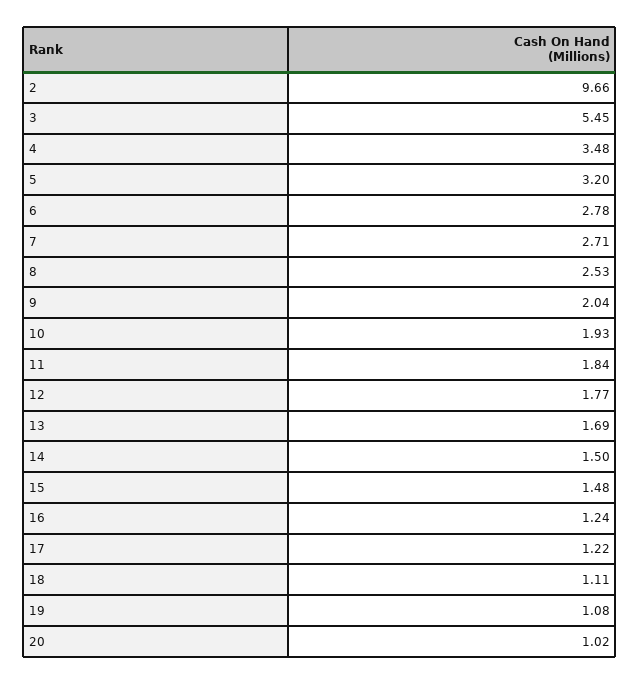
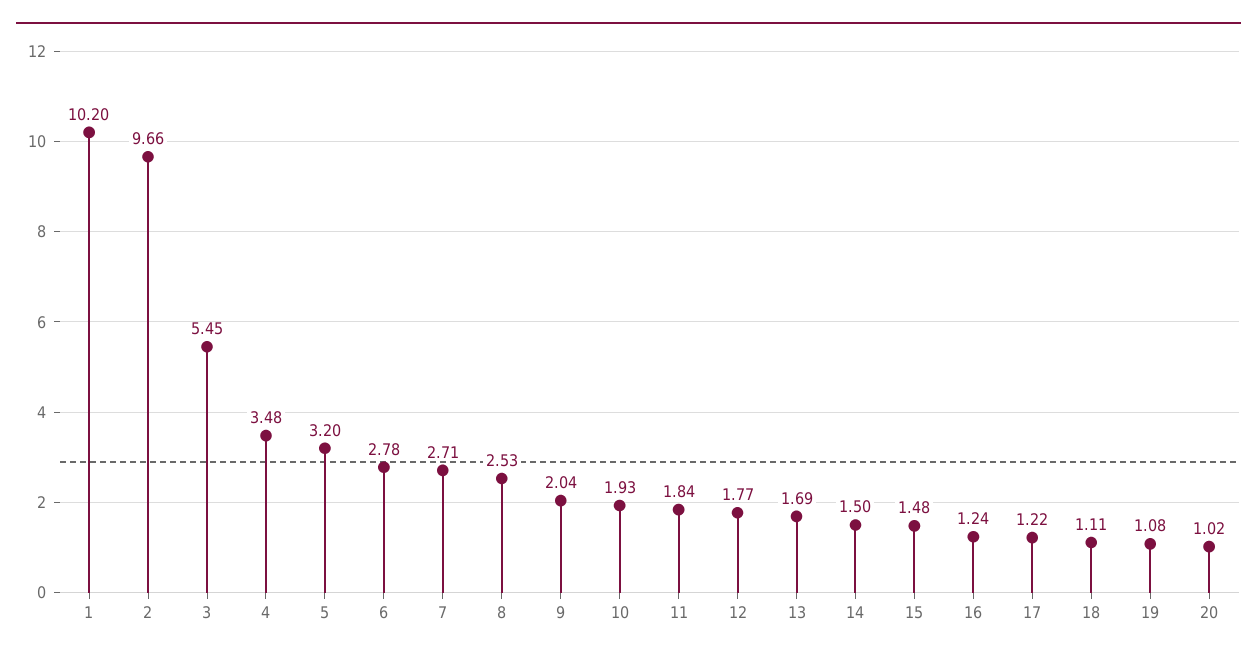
1: none -> 10.2

